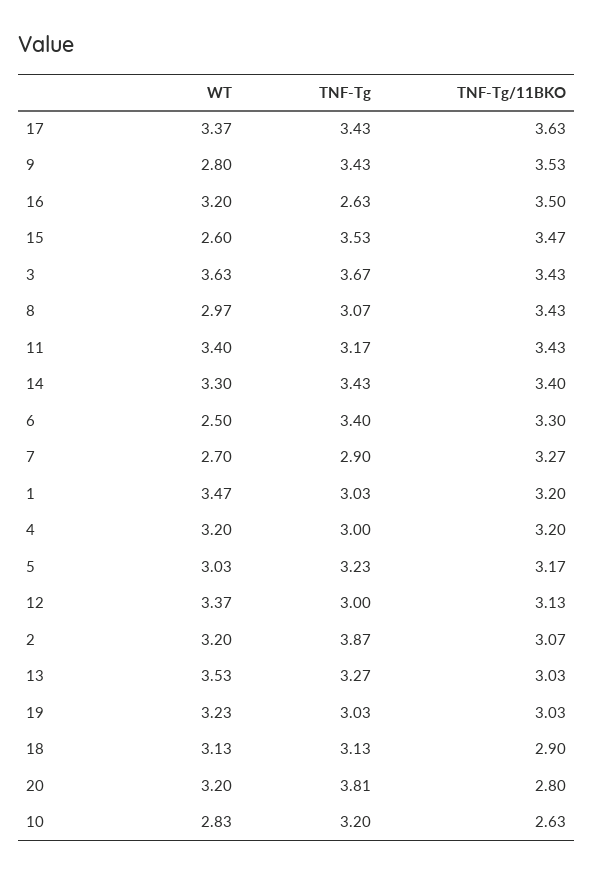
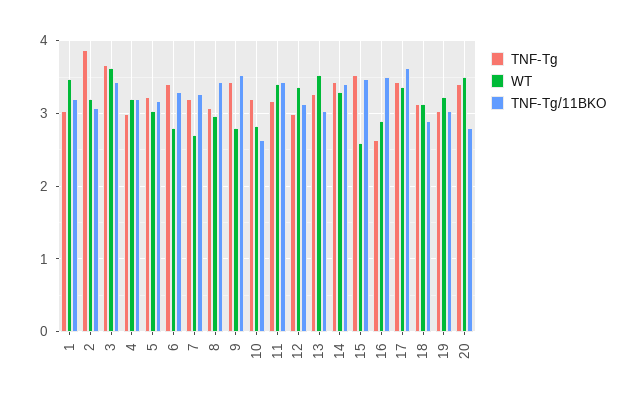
WT, 16: 3.2 -> 2.9
WT, 6: 2.5 -> 2.8
TNF-Tg, 7: 2.9 -> 3.2
WT, 20: 3.2 -> 3.5
TNF-Tg, 20: 3.81 -> 3.4

